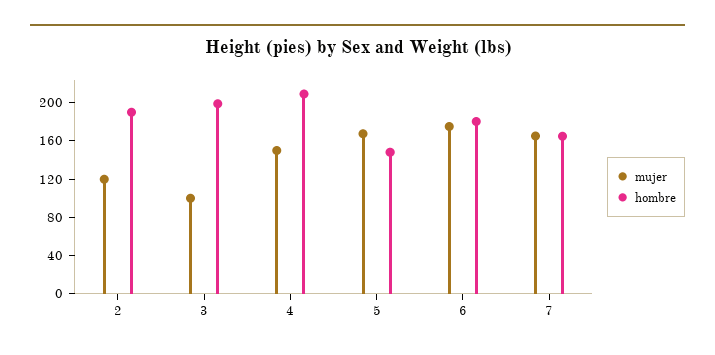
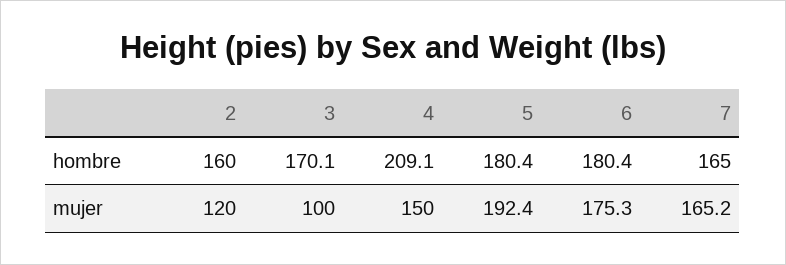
hombre, 2: 190 -> 160
hombre, 3: 200 -> 170.1
mujer, 5: 170 -> 192.4
hombre, 5: 150 -> 180.4

